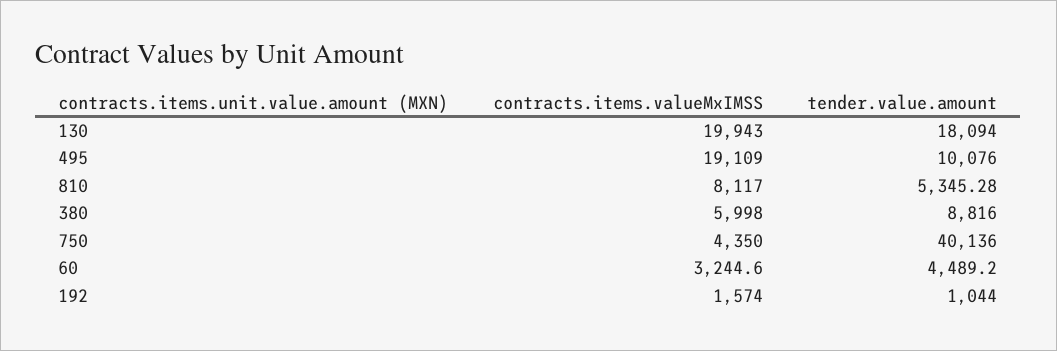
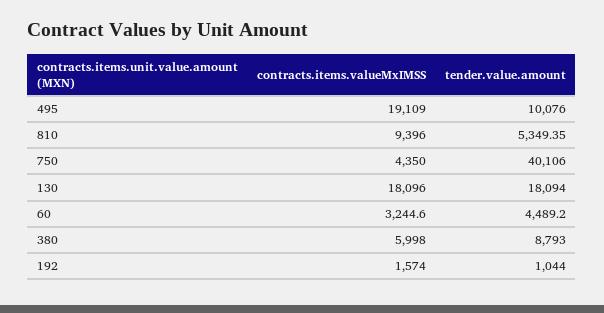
contracts.items.valueMxIMSS, 130: 19943 -> 18096
contracts.items.valueMxIMSS, 810: 8117 -> 9396
tender.value.amount, 810: 5345.28 -> 5349.35
tender.value.amount, 380: 8816 -> 8793
tender.value.amount, 750: 40136 -> 40106

